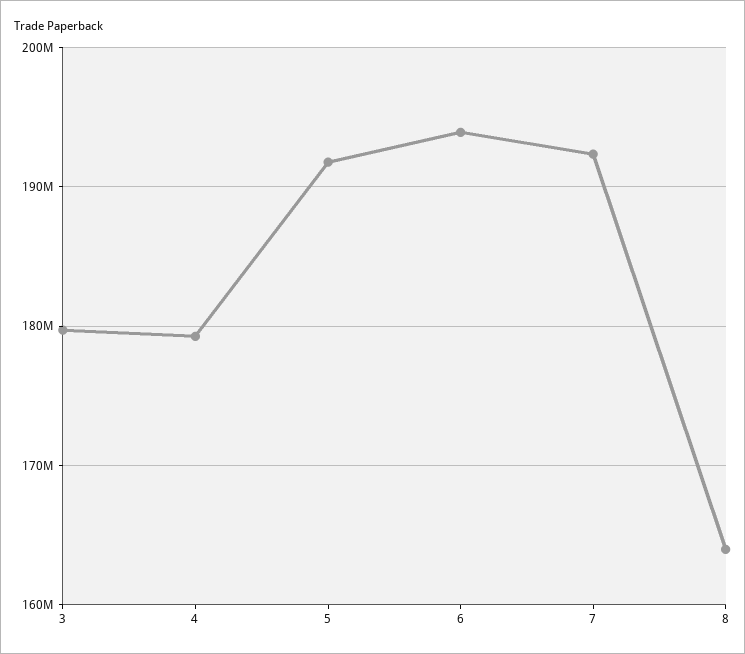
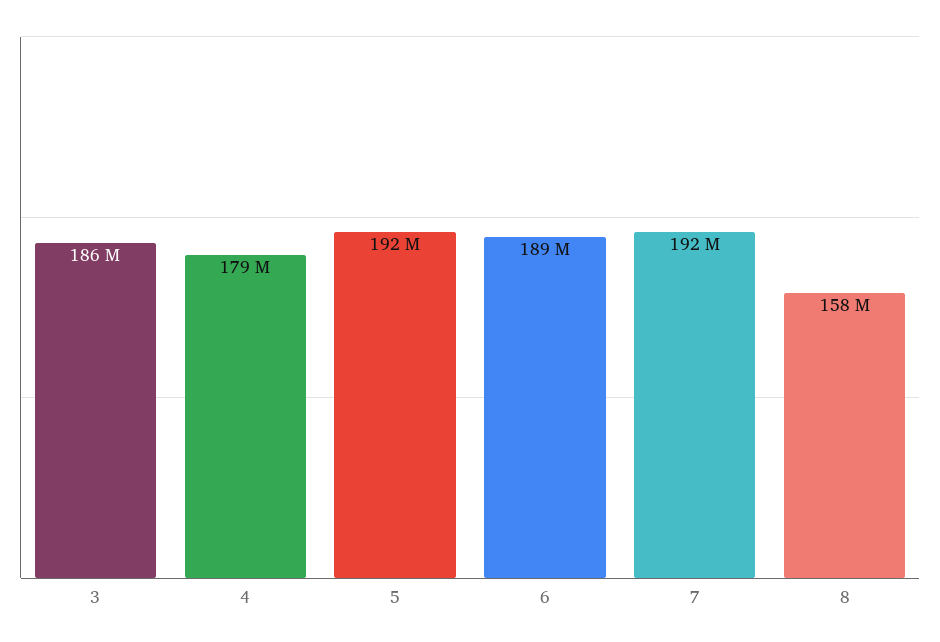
3: 180000000 -> 186000000
6: 194000000 -> 189000000
8: 164000000 -> 158000000

